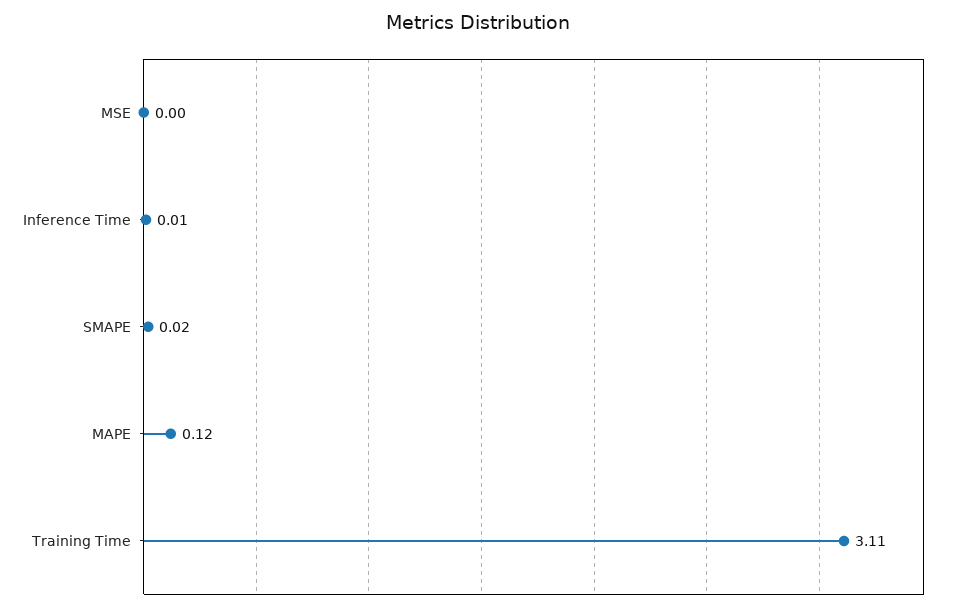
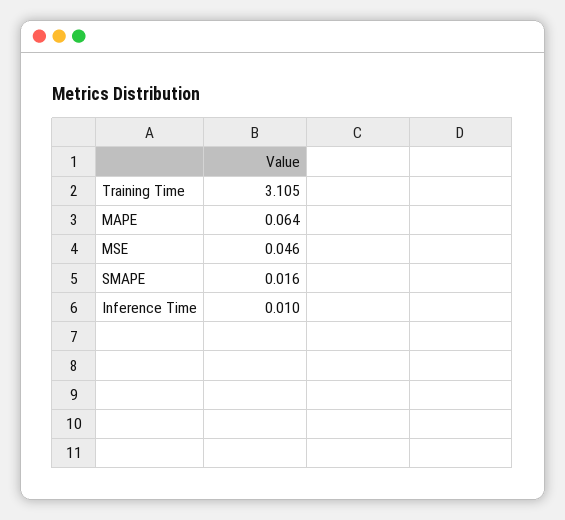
MSE: 0 -> 0.046
MAPE: 0.12 -> 0.064

